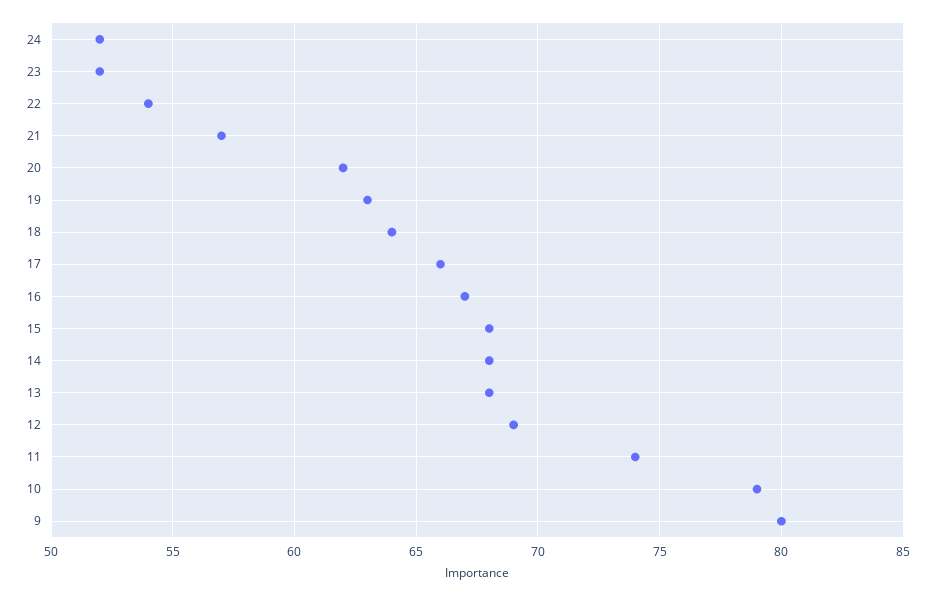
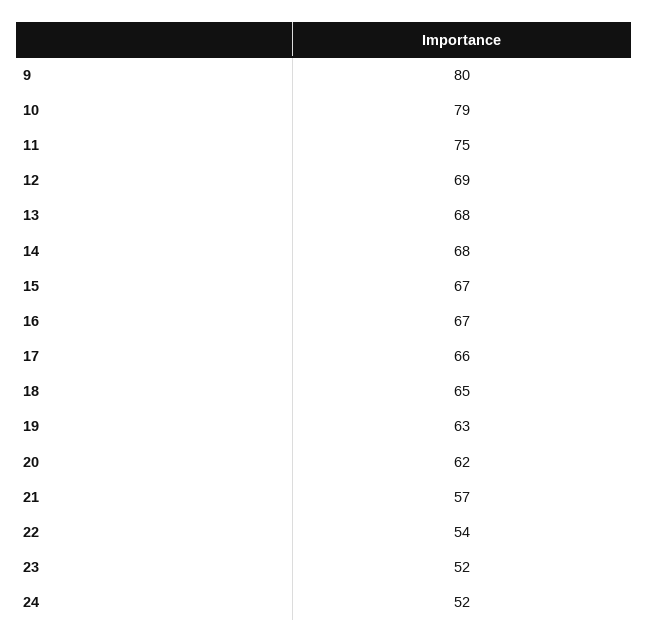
18: 64 -> 65
15: 68 -> 67
11: 74 -> 75

